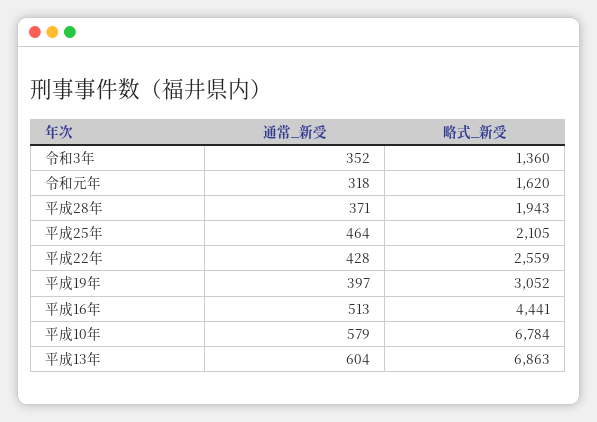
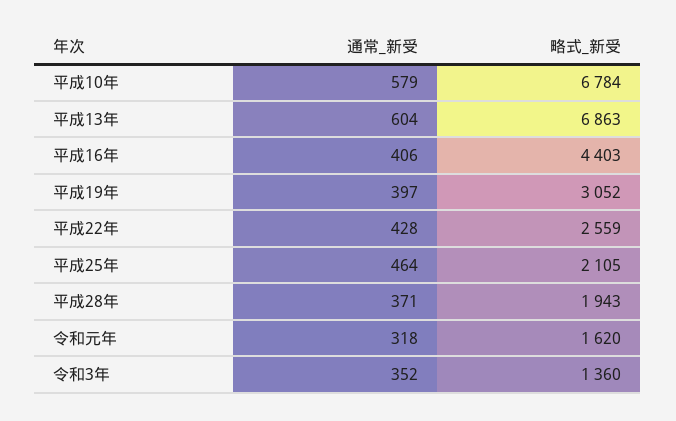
通常_新受, 平成16年: 513 -> 406
略式_新受, 平成16年: 4441 -> 4403

